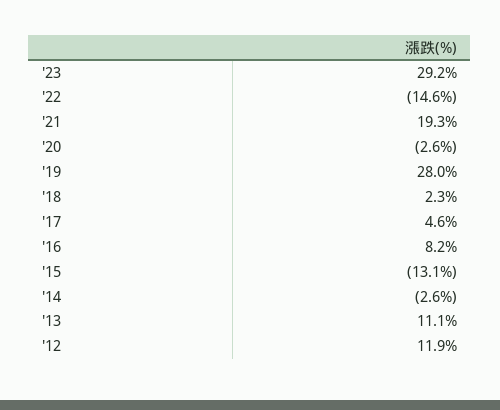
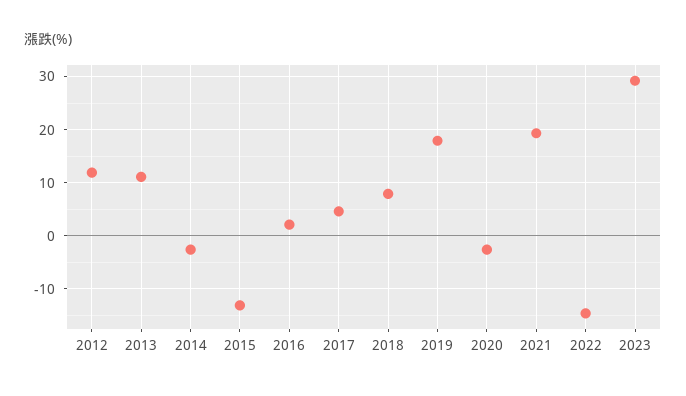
'19: 28 -> 18
'18: 2.3 -> 8
'16: 8.2 -> 2

